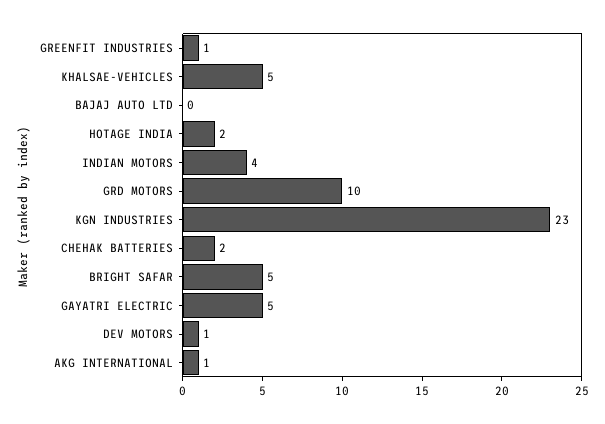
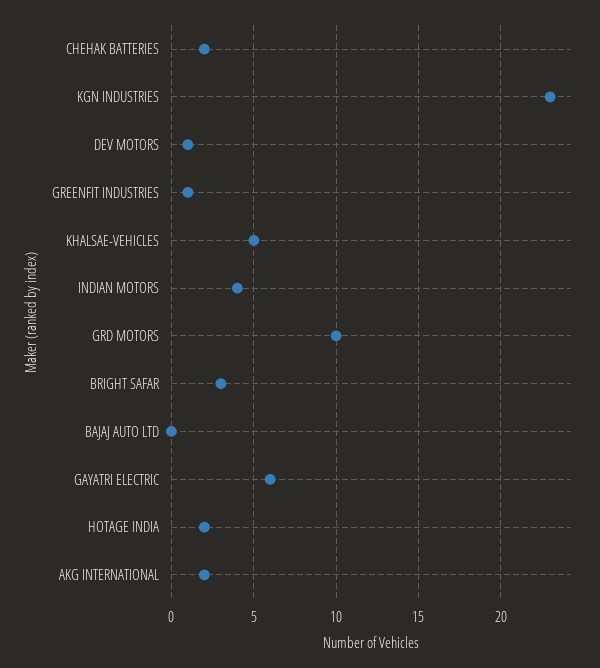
BRIGHT SAFAR: 5 -> 3
GAYATRI ELECTRIC: 5 -> 6
AKG INTERNATIONAL: 1 -> 2

